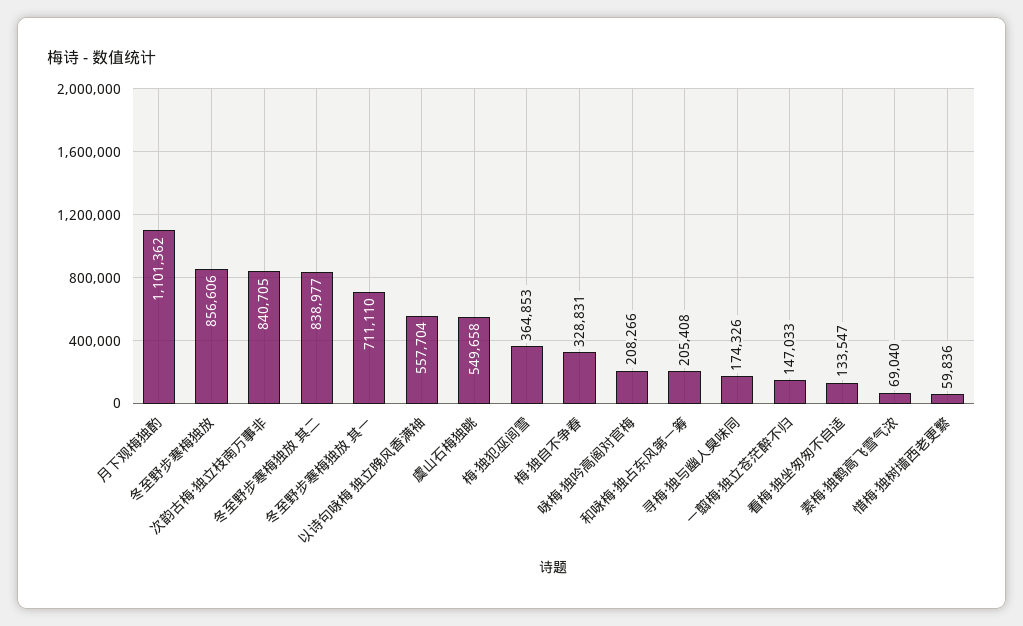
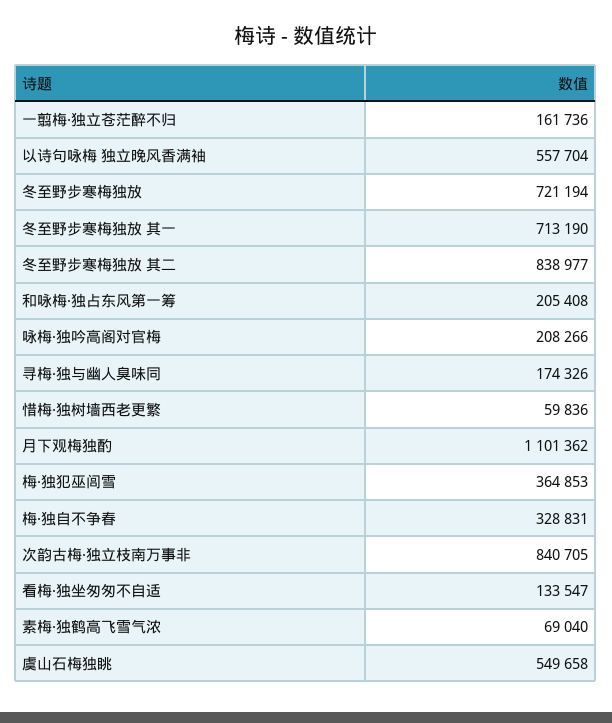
冬至野步寒梅独放: 856606 -> 721194
冬至野步寒梅独放 其一: 711110 -> 713190
一翦梅·独立苍茫醉不归: 147033 -> 161736

